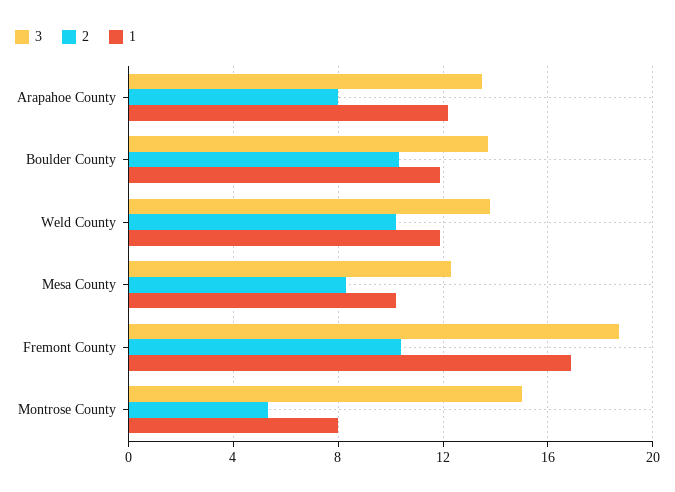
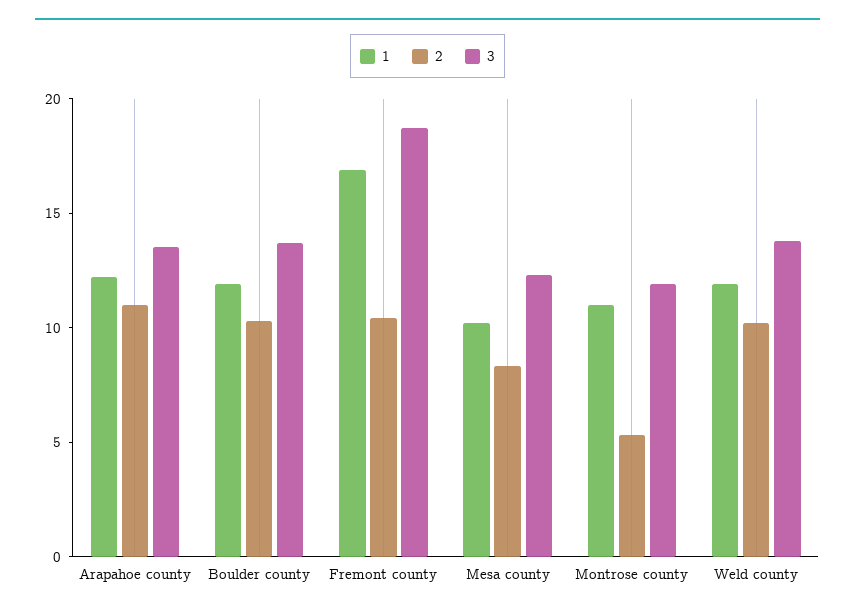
2, Arapahoe County: 8 -> 11
3, Montrose County: 15 -> 12
1, Montrose County: 8 -> 11

